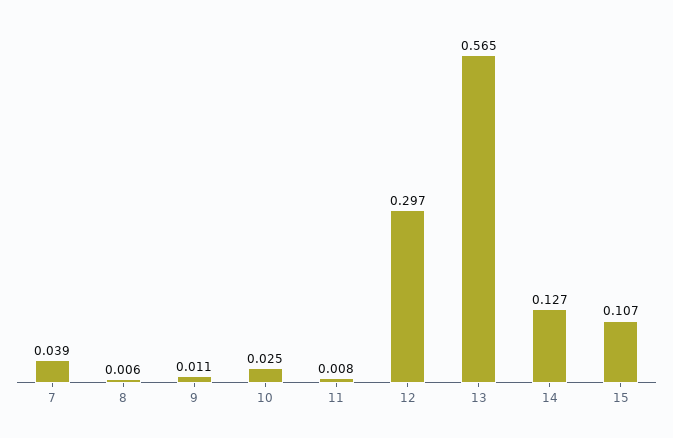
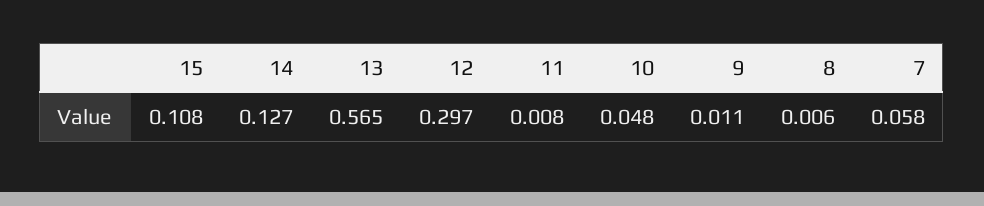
7: 0.039 -> 0.058
10: 0.025 -> 0.048
15: 0.107 -> 0.108

